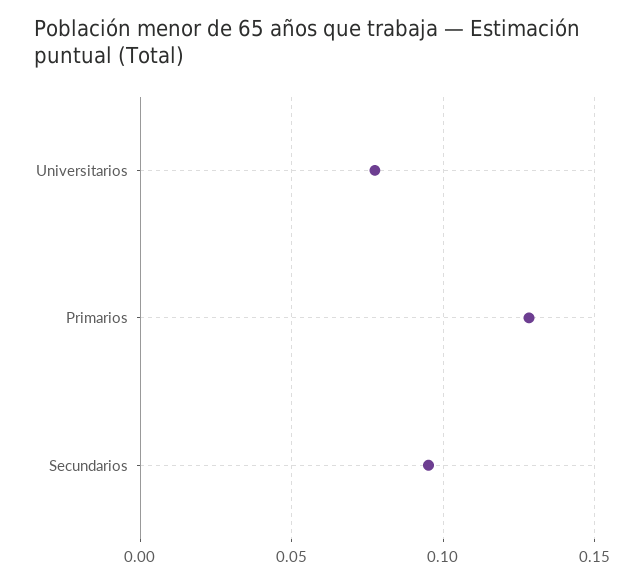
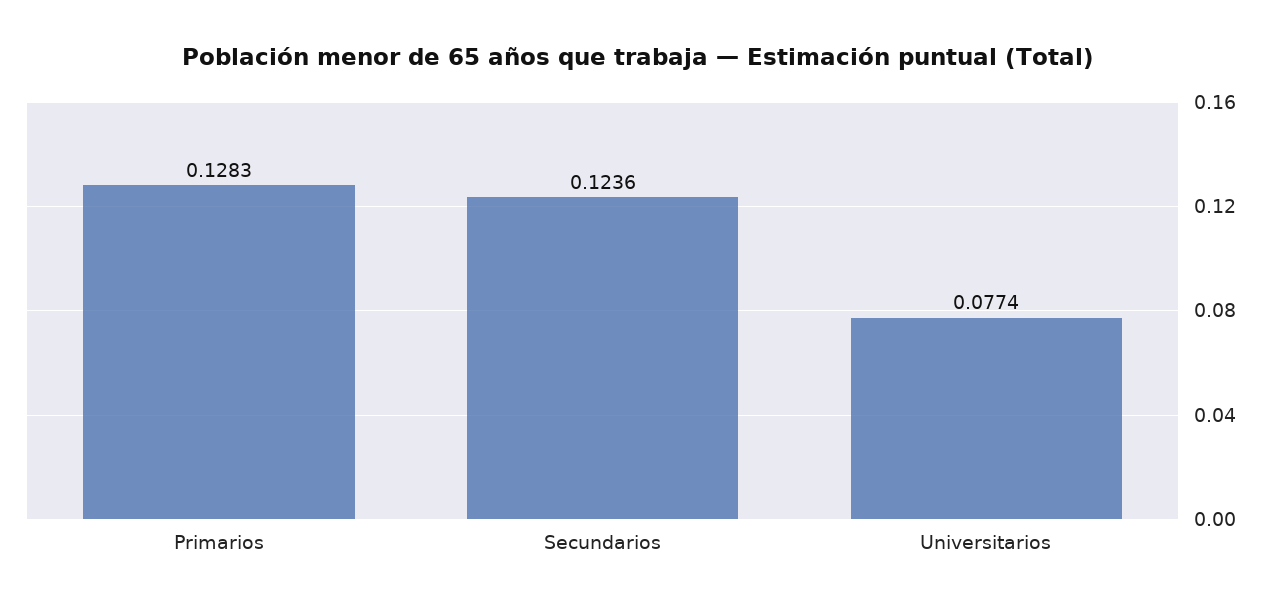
Secundarios: 0.095 -> 0.1236

